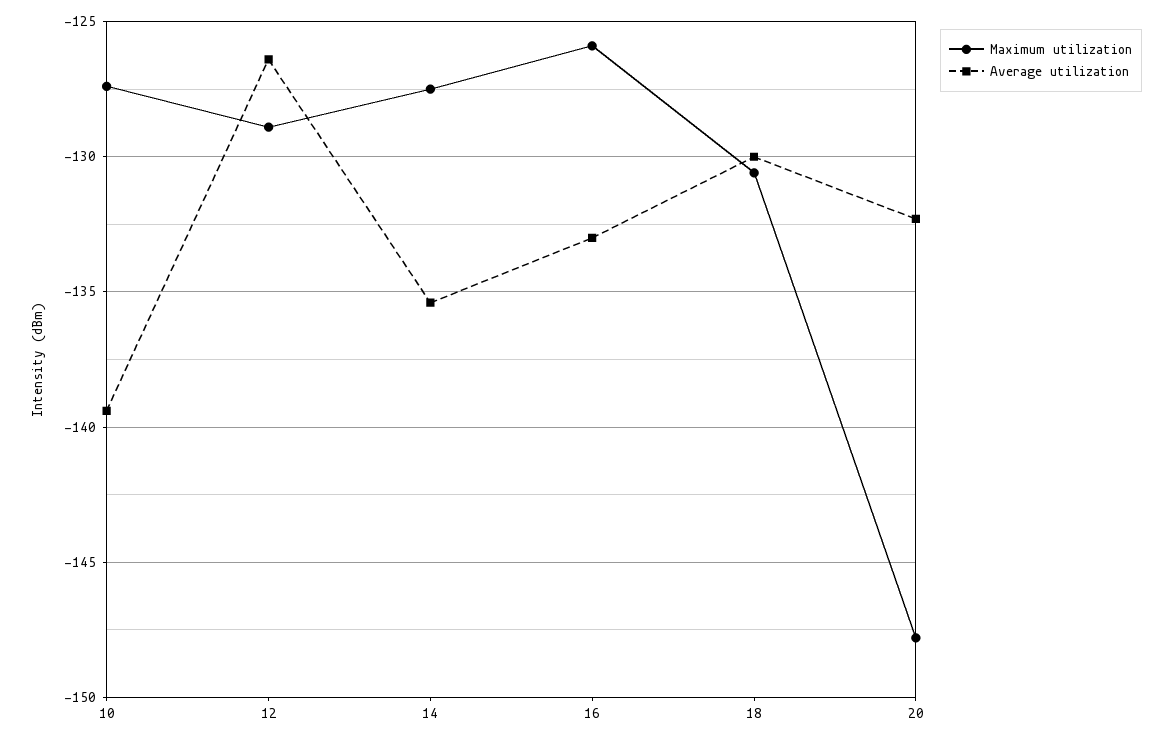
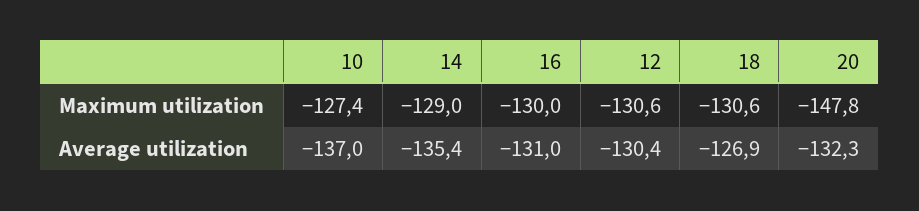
Average utilization, 10: -139.5 -> -137
Maximum utilization, 12: -129 -> -130.6
Average utilization, 12: -126.5 -> -130.4
Maximum utilization, 14: -127.5 -> -129
Maximum utilization, 16: -126 -> -130
Average utilization, 16: -133 -> -131
Average utilization, 18: -130 -> -126.9

